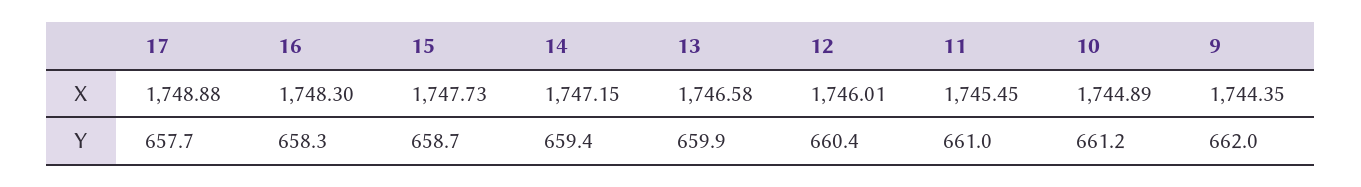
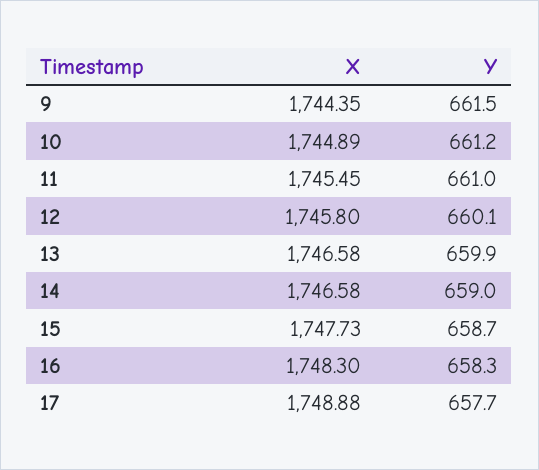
14, X: 1747.15 -> 1746.58
12, X: 1746.01 -> 1745.8
14, Y: 659.4 -> 659
12, Y: 660.4 -> 660.1
9, Y: 662 -> 661.5

